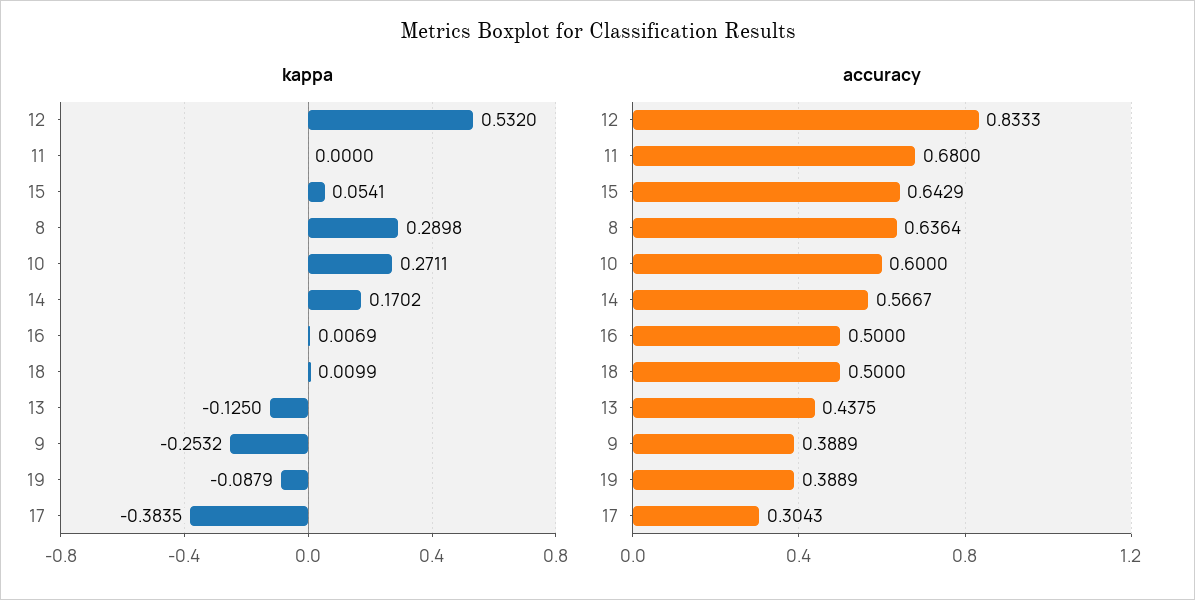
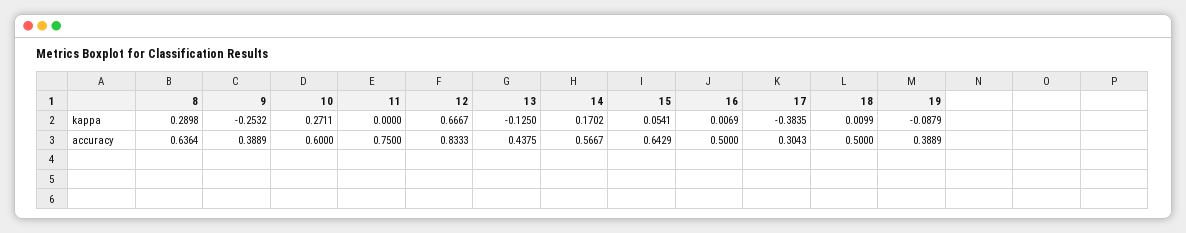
kappa, 12: 0.532 -> 0.6667
accuracy, 11: 0.68 -> 0.75

